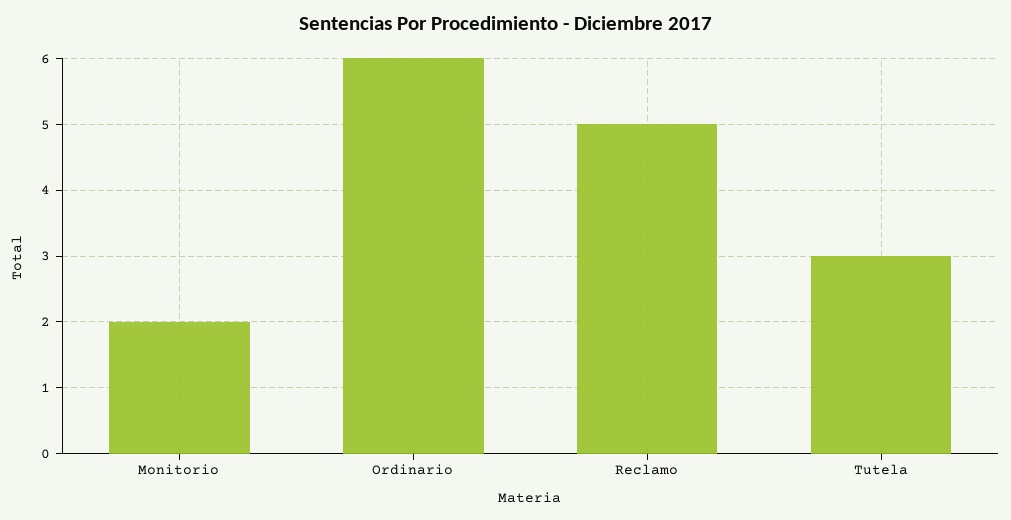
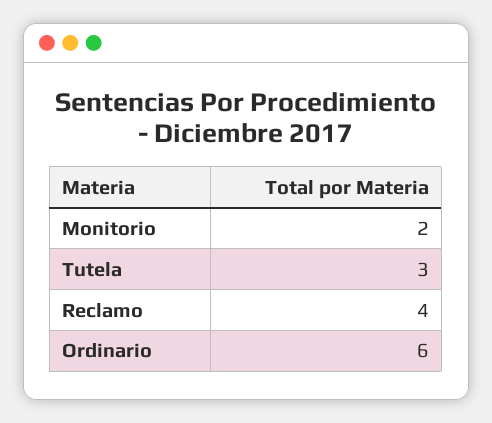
Reclamo: 5 -> 4

